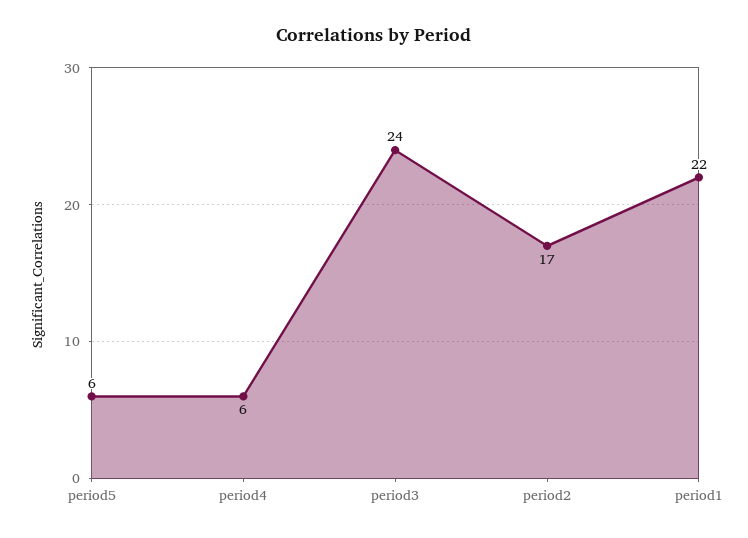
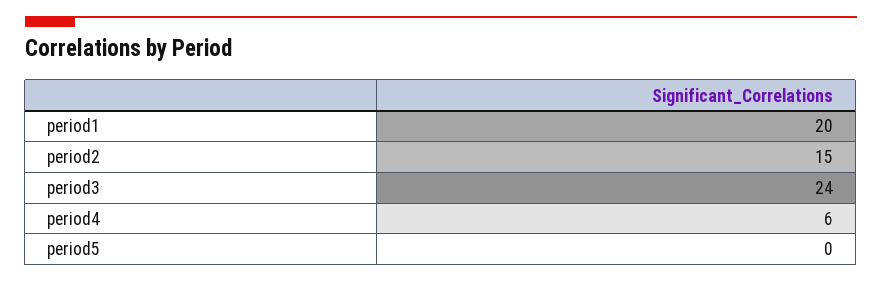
period5: 6 -> 0
period2: 17 -> 15
period1: 22 -> 20

